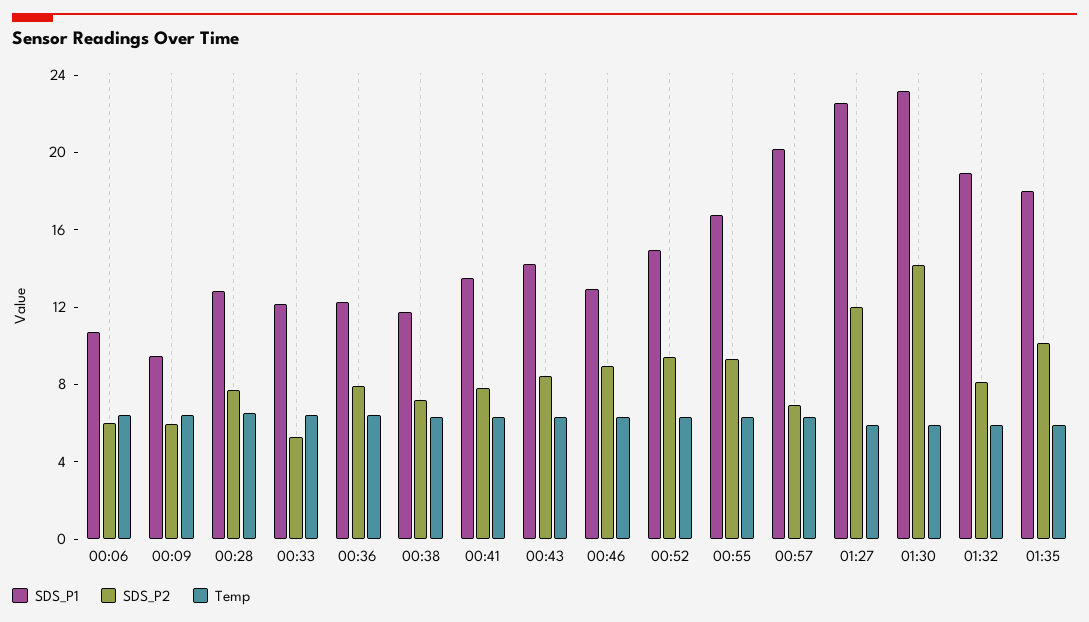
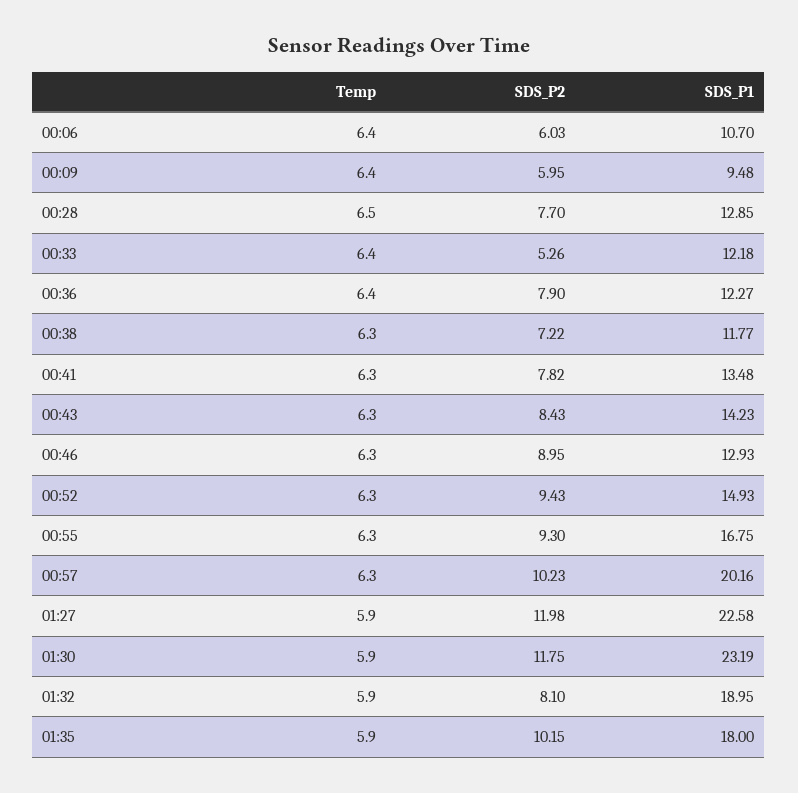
SDS_P2, 00:57: 7 -> 10.23
SDS_P2, 01:30: 14 -> 11.75

